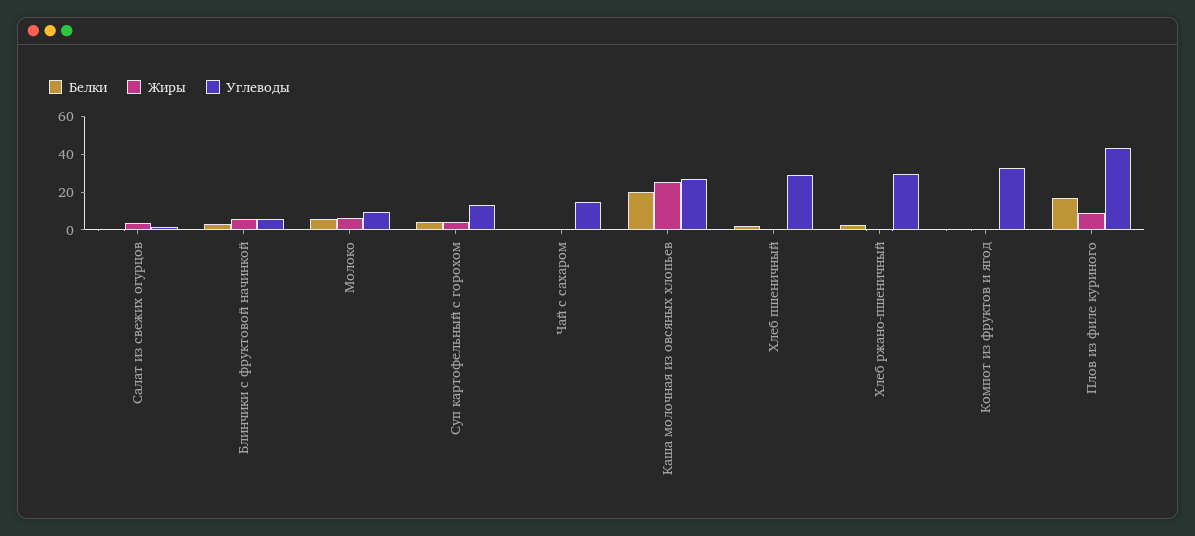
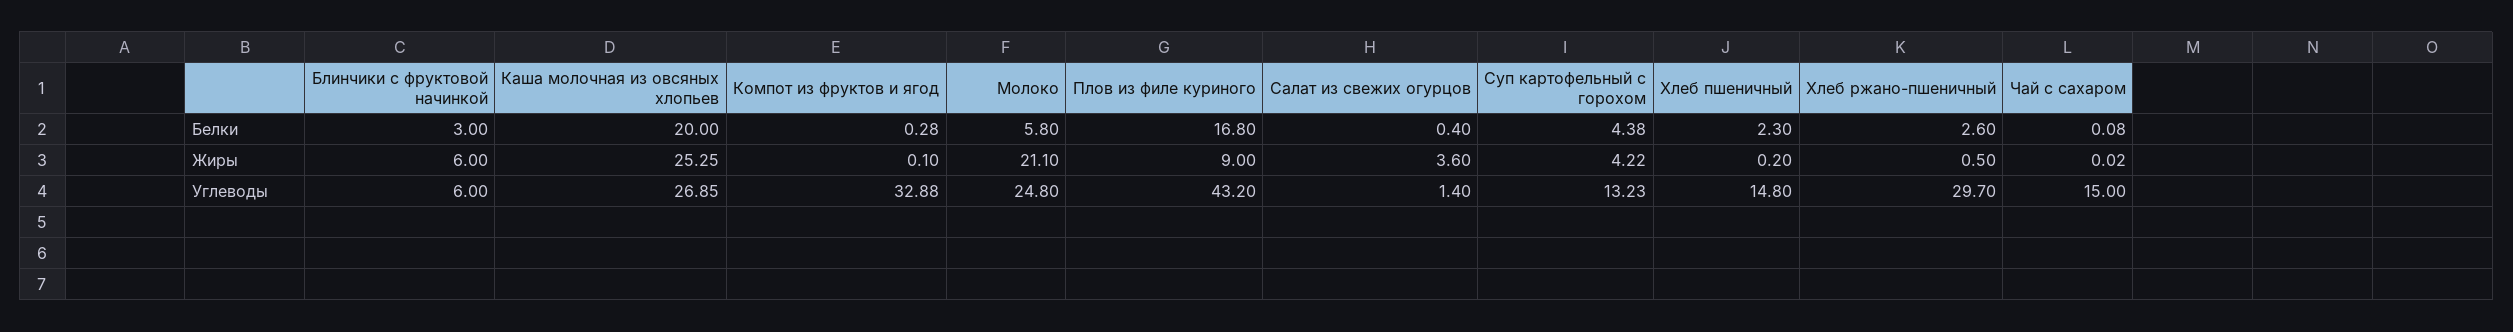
Жиры, Молоко: 5 -> 21.1
Углеводы, Молоко: 10 -> 24.8
Углеводы, Хлеб пшеничный: 30 -> 14.8

